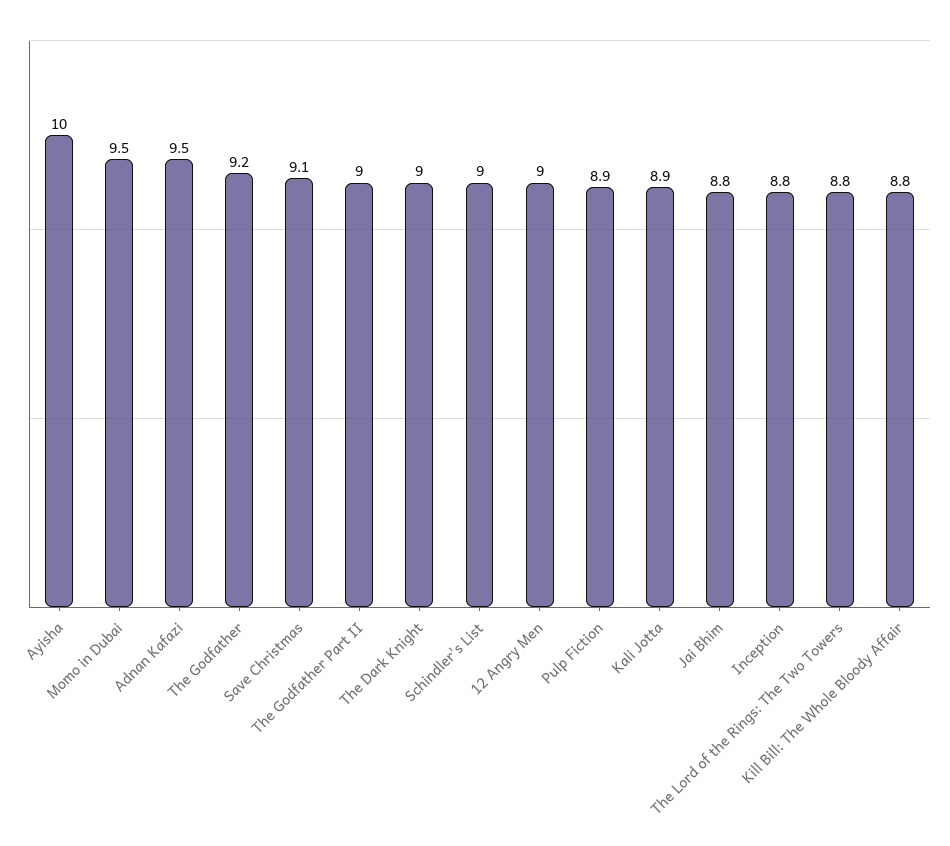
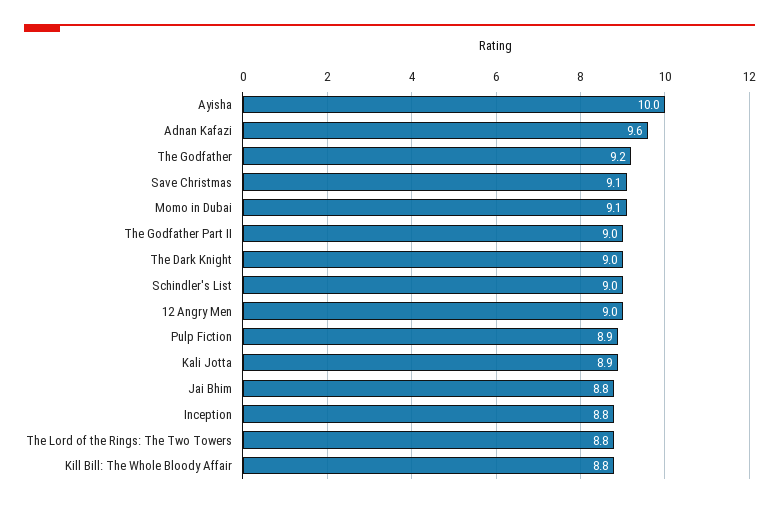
Momo in Dubai: 9.5 -> 9.1
Adnan Kafazi: 9.5 -> 9.6

